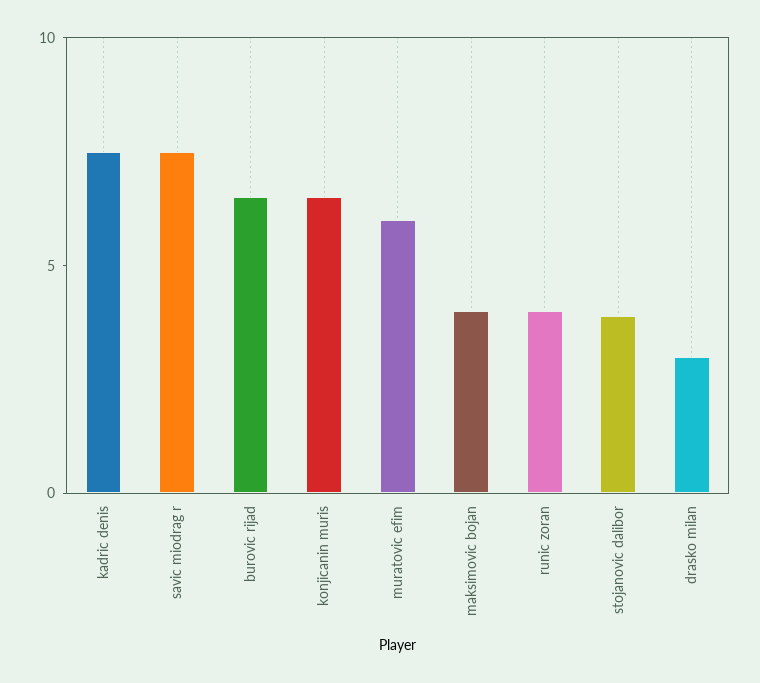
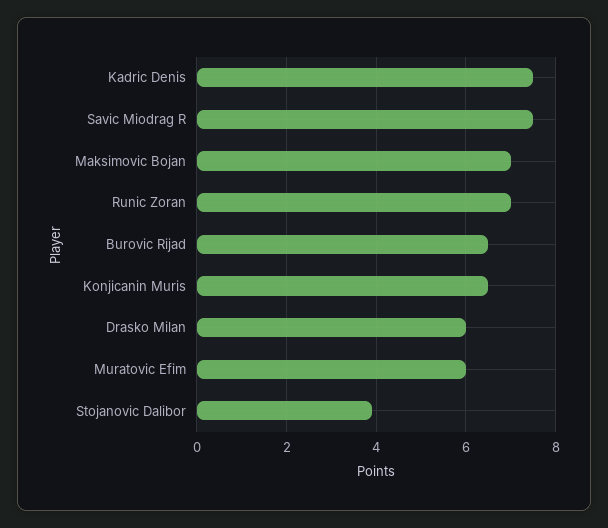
maksimovic bojan: 4 -> 7
runic zoran: 4 -> 7
drasko milan: 3 -> 6

